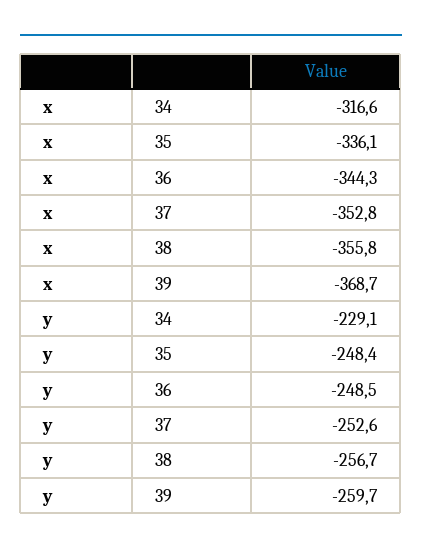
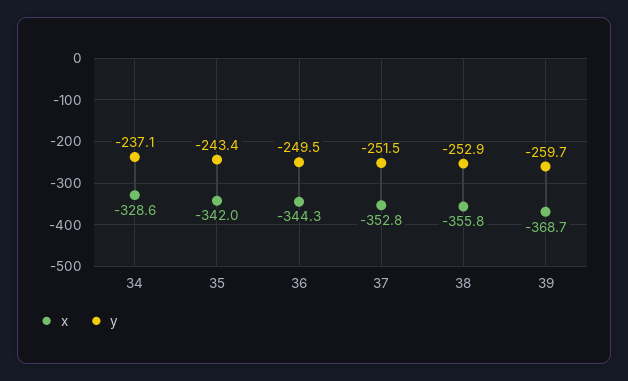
x, 34: -316.6 -> -328.6
x, 35: -336.1 -> -342
y, 34: -229.1 -> -237.1
y, 35: -248.4 -> -243.4
y, 36: -248.5 -> -249.5
y, 37: -252.6 -> -251.5
y, 38: -256.7 -> -252.9

